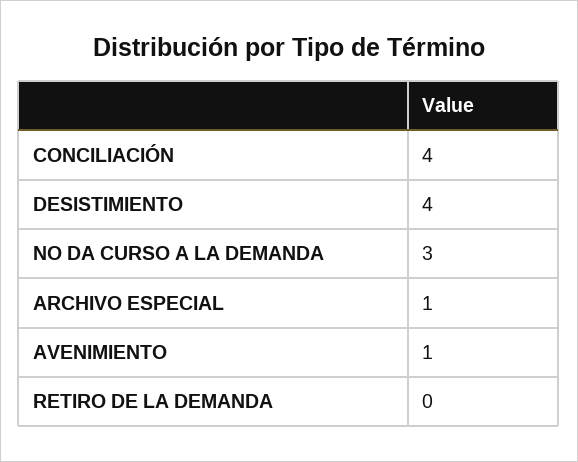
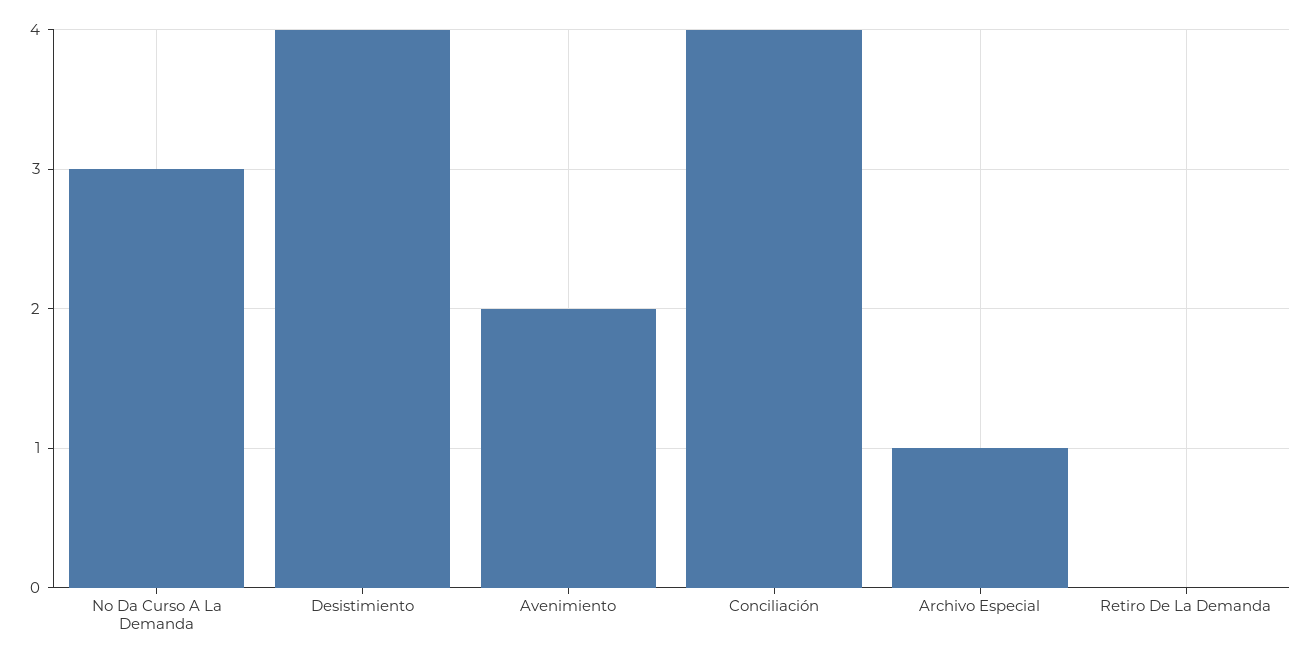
AVENIMIENTO: 1 -> 2

